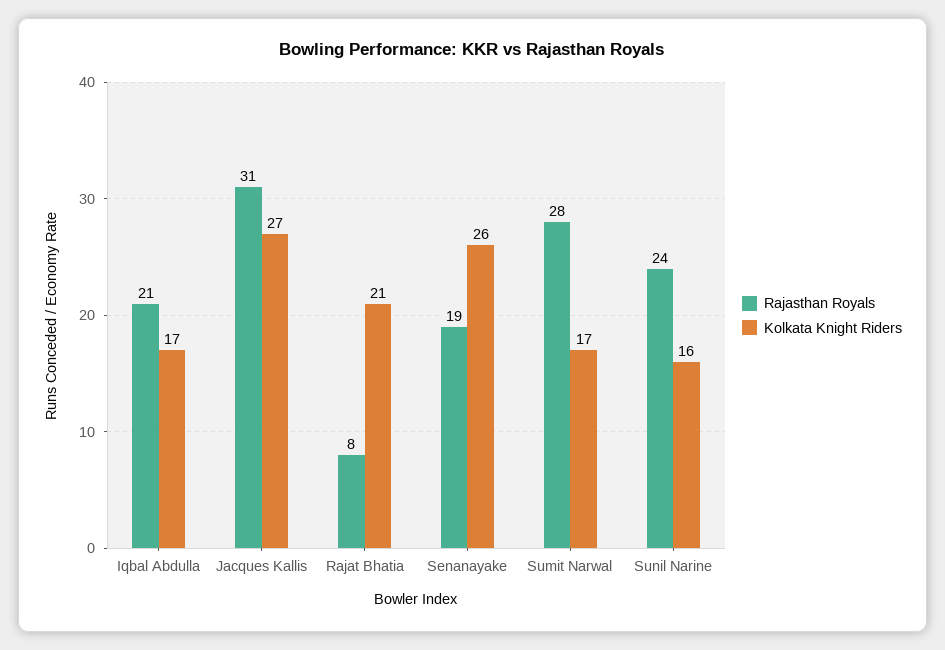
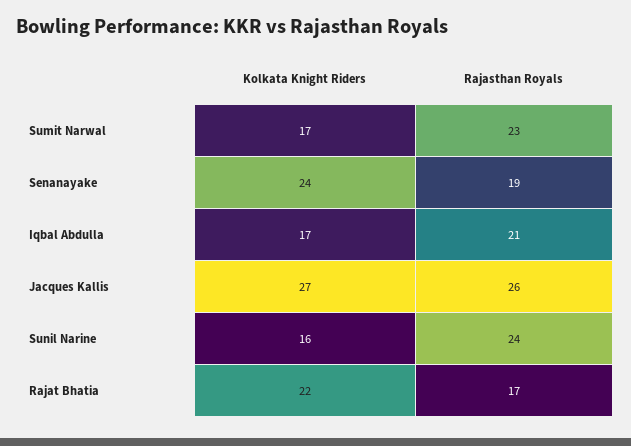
Rajasthan Royals, Jacques Kallis: 31 -> 26
Rajasthan Royals, Rajat Bhatia: 8 -> 17
Kolkata Knight Riders, Rajat Bhatia: 21 -> 22
Kolkata Knight Riders, Senanayake: 26 -> 24
Rajasthan Royals, Sumit Narwal: 28 -> 23

